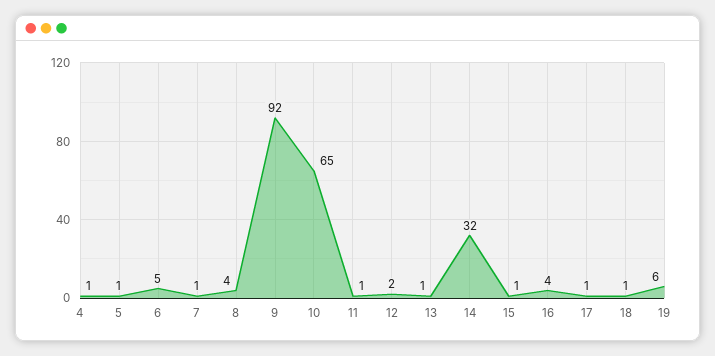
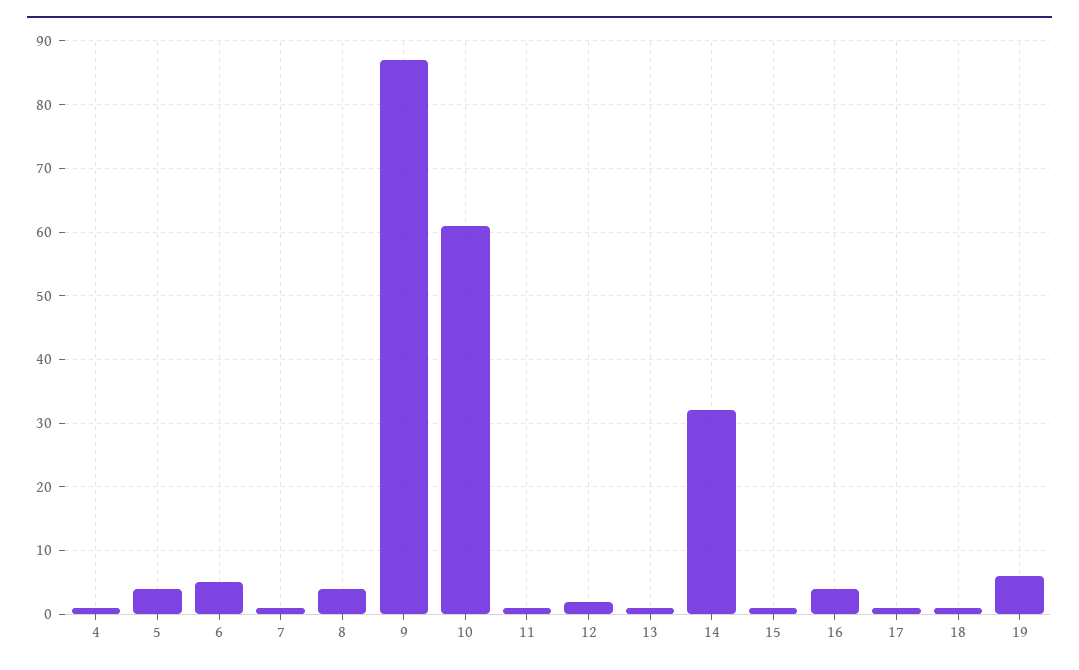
5: 1 -> 4
9: 92 -> 87
10: 65 -> 61

